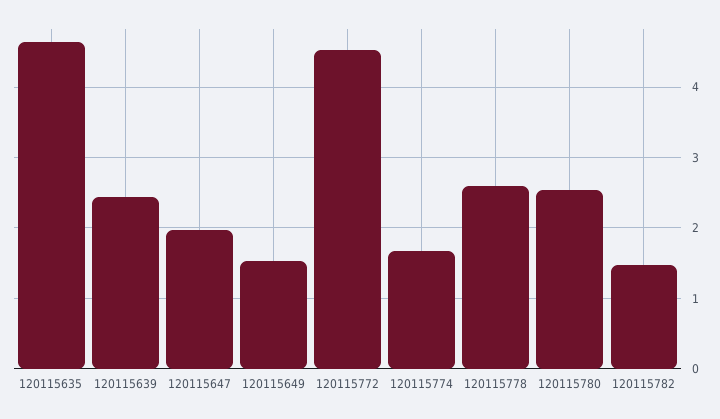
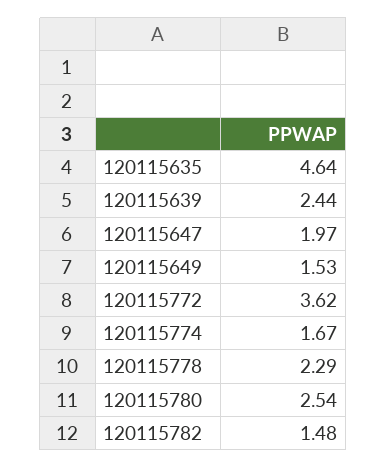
120115772: 4.5 -> 3.62
120115778: 2.6 -> 2.29

